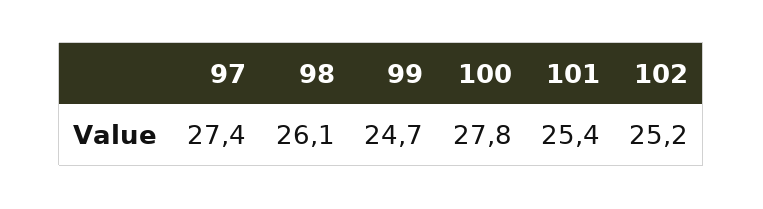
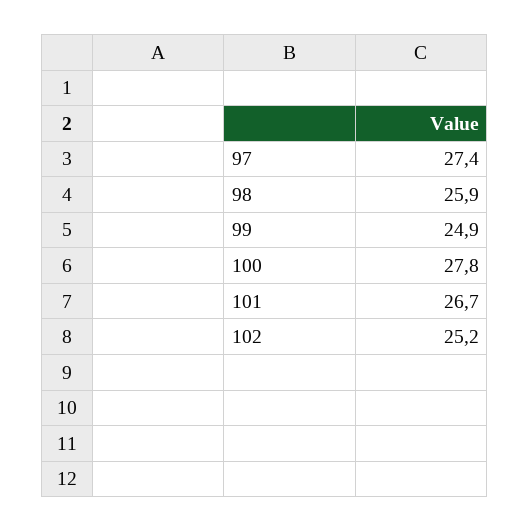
98: 26.1 -> 25.9
99: 24.7 -> 24.9
101: 25.4 -> 26.7

